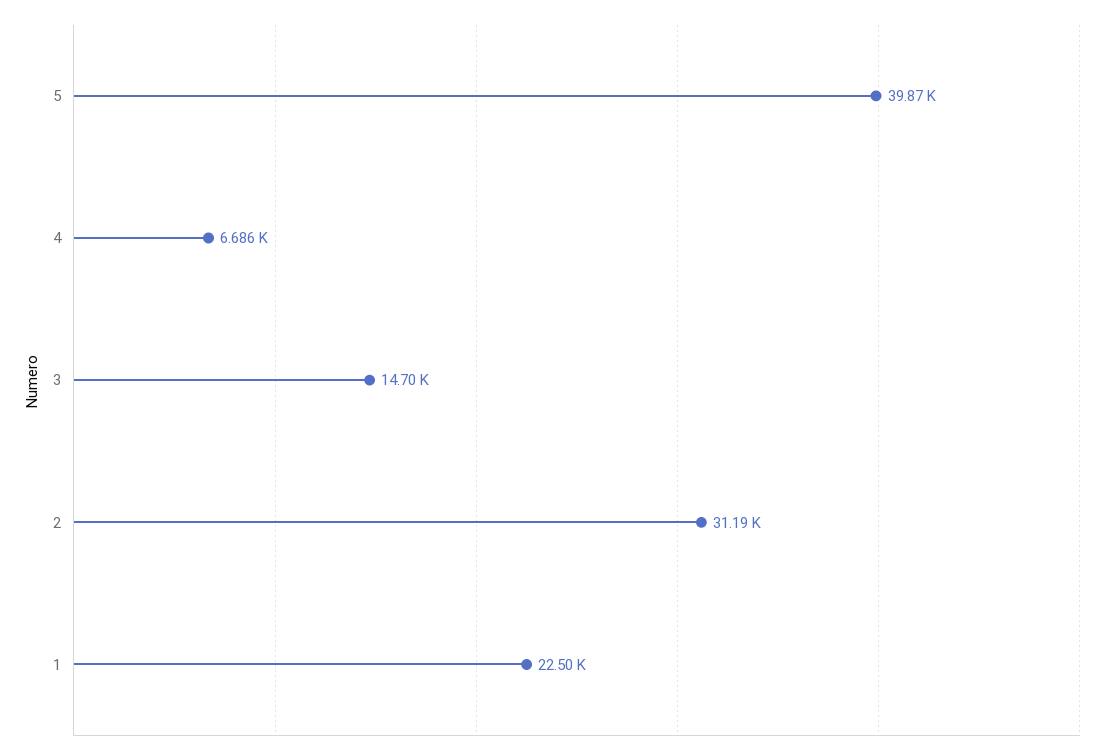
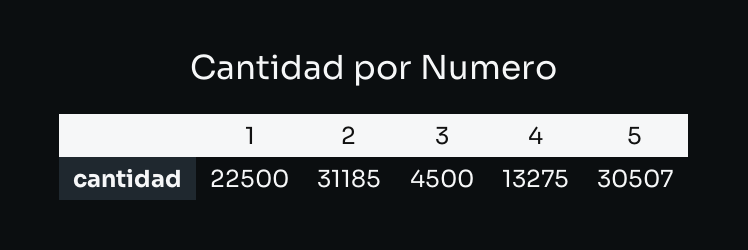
5: 39870 -> 30507
4: 6686 -> 13275
3: 14700 -> 4500

